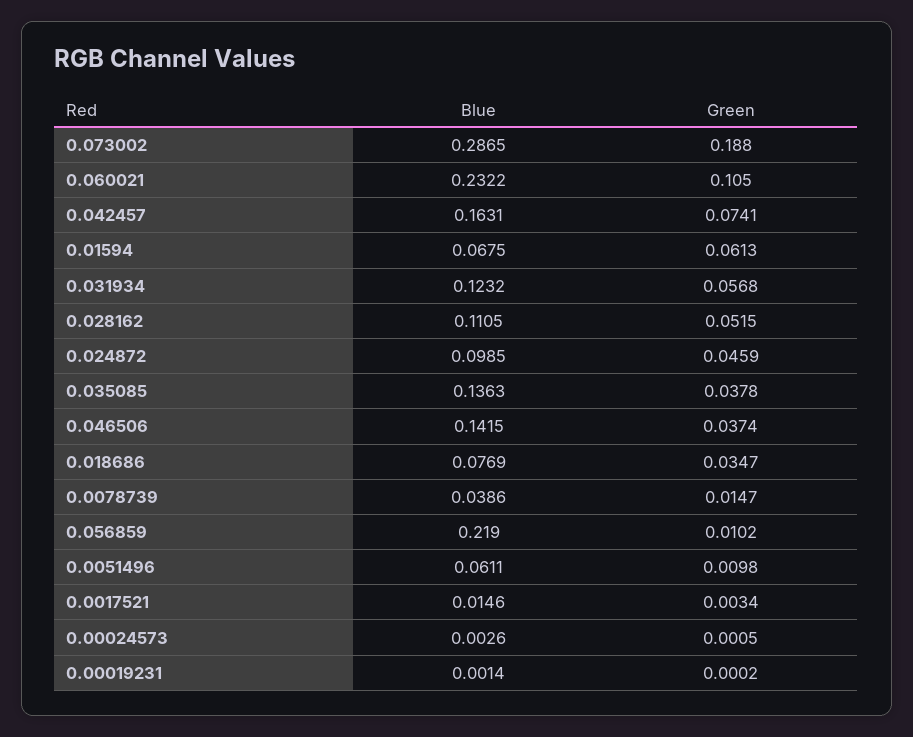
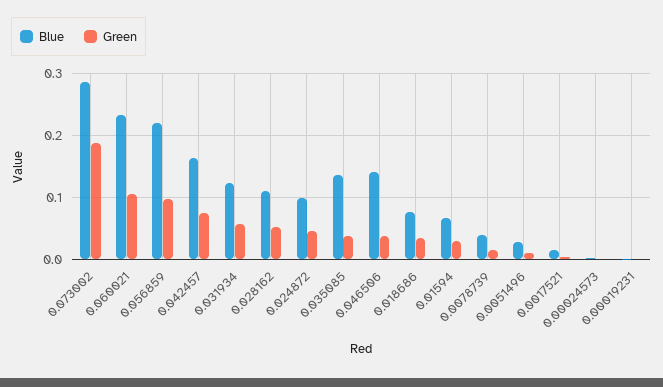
Green, 0.01594: 0.0613 -> 0.03
Green, 0.056859: 0.0102 -> 0.1
Blue, 0.0051496: 0.0611 -> 0.03

